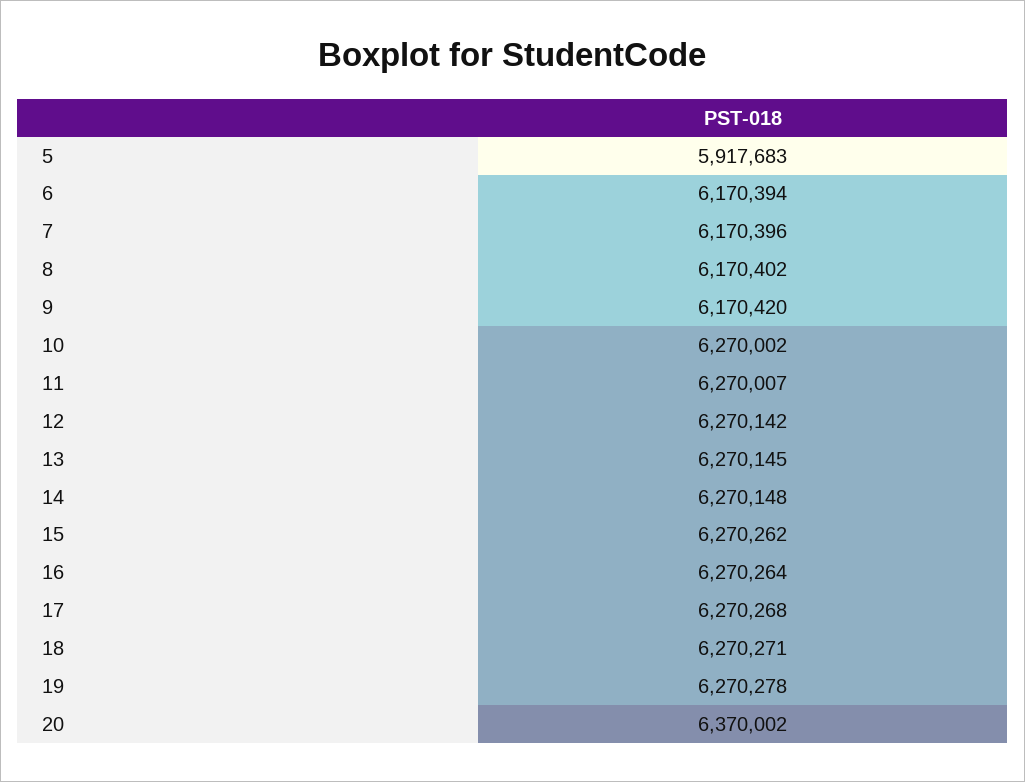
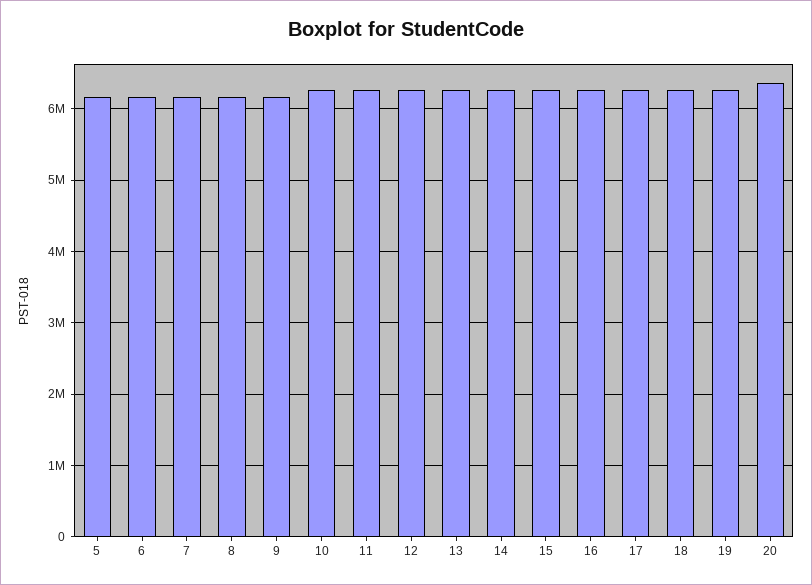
5: 5917683 -> 6200000

